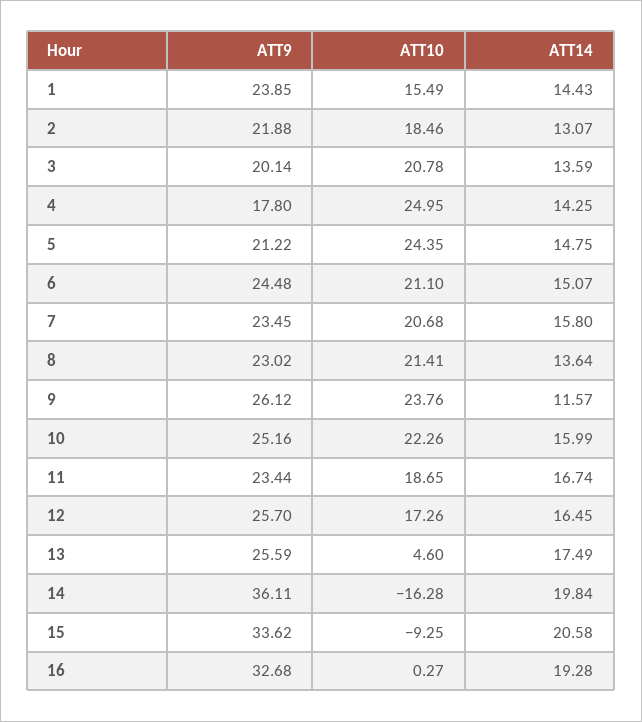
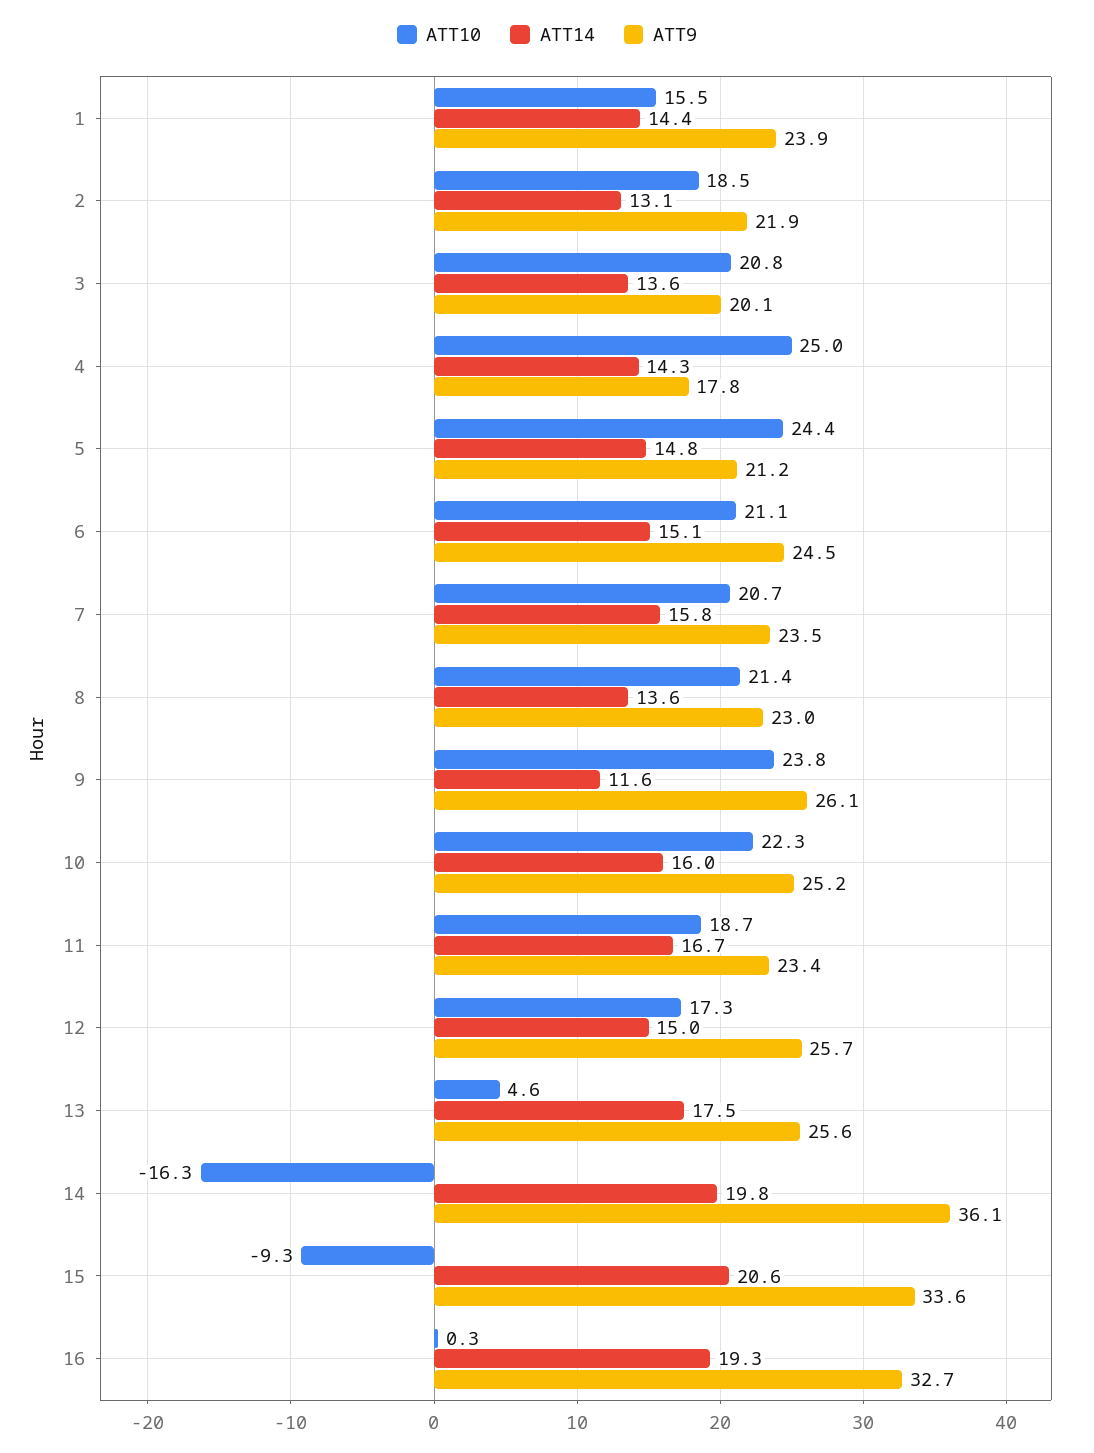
ATT14, 12: 16.45 -> 15

